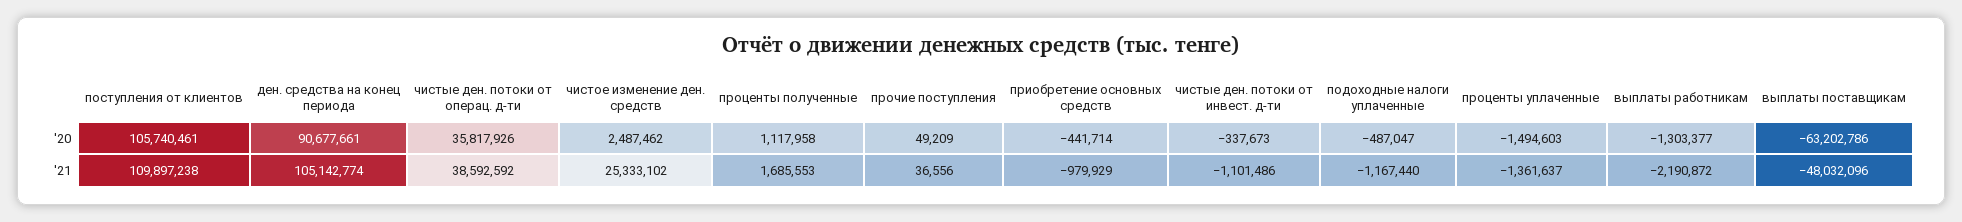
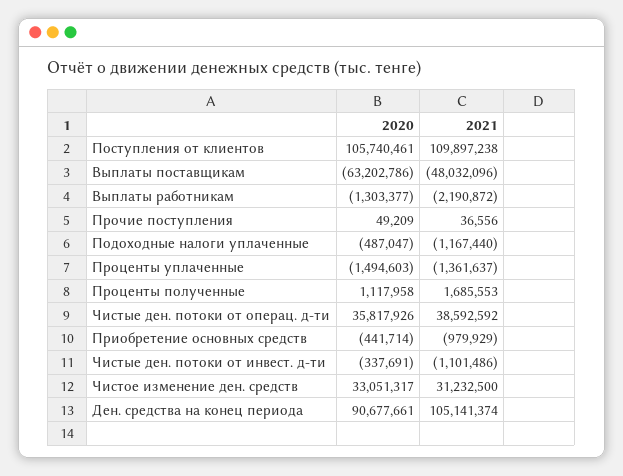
чистое изменение ден. средств, '20: 2487462 -> 33051317
чистые ден. потоки от инвест. д-ти, '20: -337673 -> -337691
ден. средства на конец периода, '21: 105142774 -> 105141374
чистое изменение ден. средств, '21: 25333102 -> 31232500

